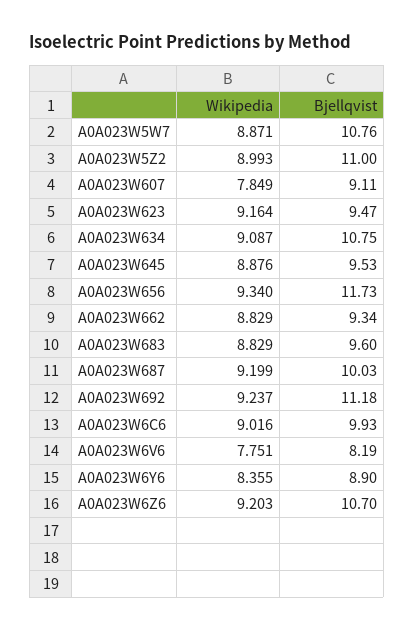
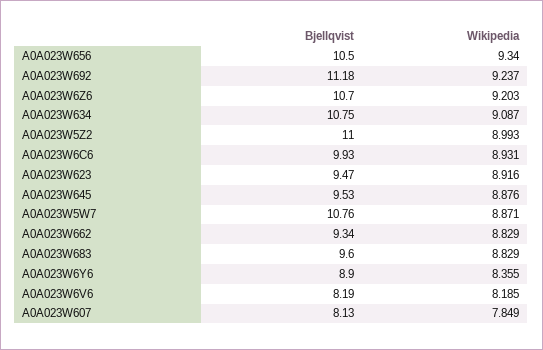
Bjellqvist, A0A023W607: 9.11 -> 8.13
Wikipedia, A0A023W623: 9.164 -> 8.916
Bjellqvist, A0A023W656: 11.73 -> 10.5
Wikipedia, A0A023W687: 9.199 -> none
Bjellqvist, A0A023W687: 10.03 -> none
Wikipedia, A0A023W6C6: 9.016 -> 8.931
Wikipedia, A0A023W6V6: 7.751 -> 8.185

